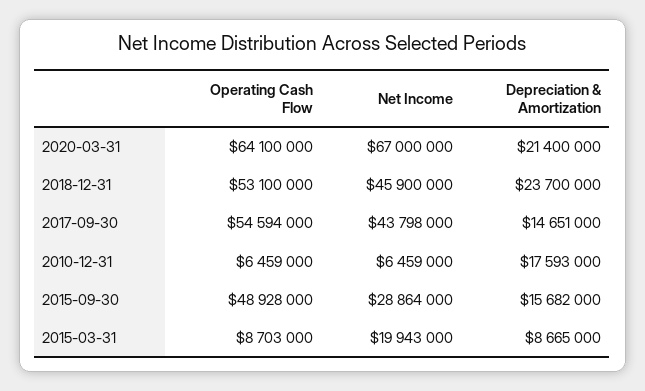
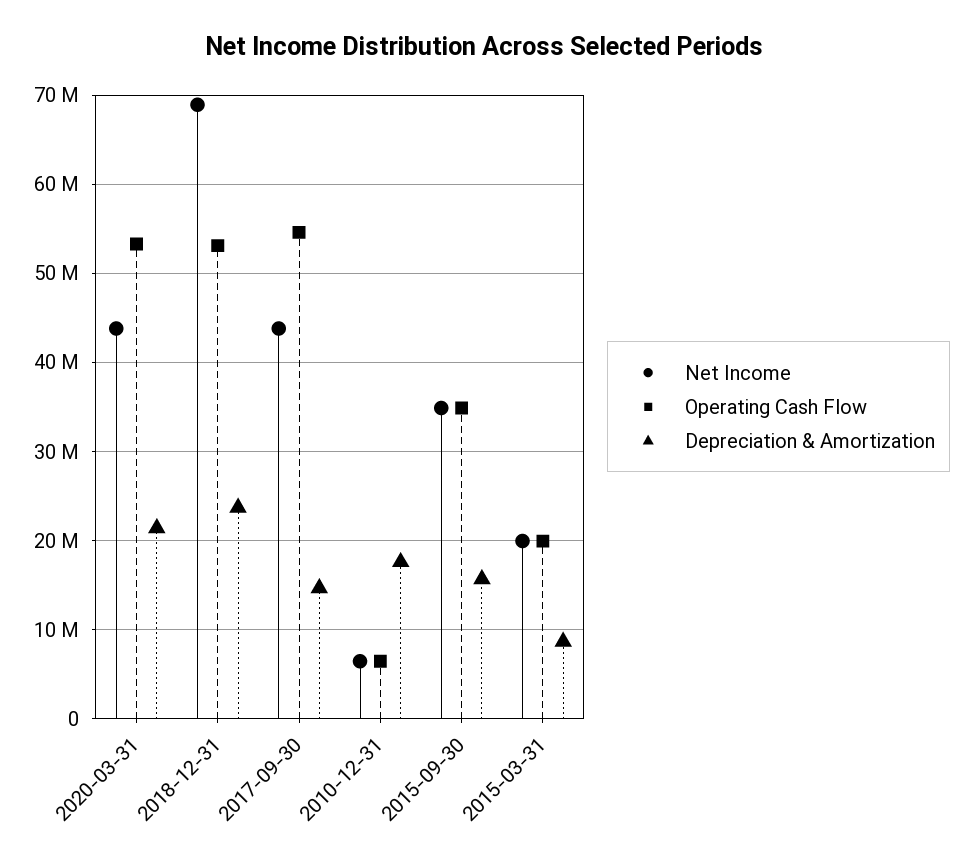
Operating Cash Flow, 2020-03-31: 64100000 -> 53000000
Net Income, 2020-03-31: 67000000 -> 44000000
Net Income, 2018-12-31: 45900000 -> 69000000
Operating Cash Flow, 2015-09-30: 48928000 -> 35000000
Net Income, 2015-09-30: 28864000 -> 35000000
Operating Cash Flow, 2015-03-31: 8703000 -> 20000000

